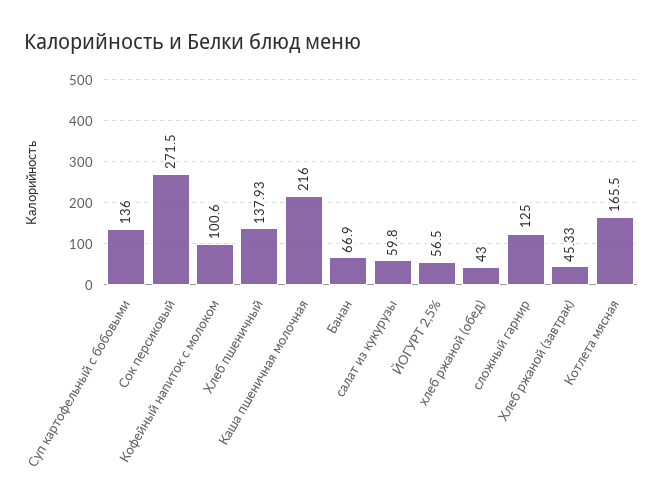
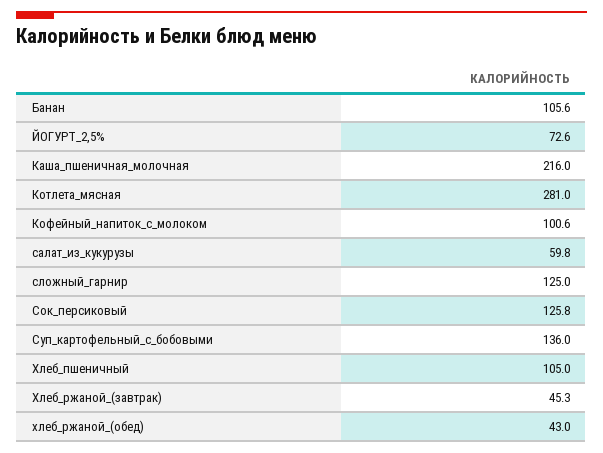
Сок персиковый: 271.5 -> 125.8
Хлеб пшеничный: 137.93 -> 105
Банан: 66.9 -> 105.6
ЙОГУРТ 2,5%: 56.5 -> 72.6
Котлета мясная: 165.5 -> 281

